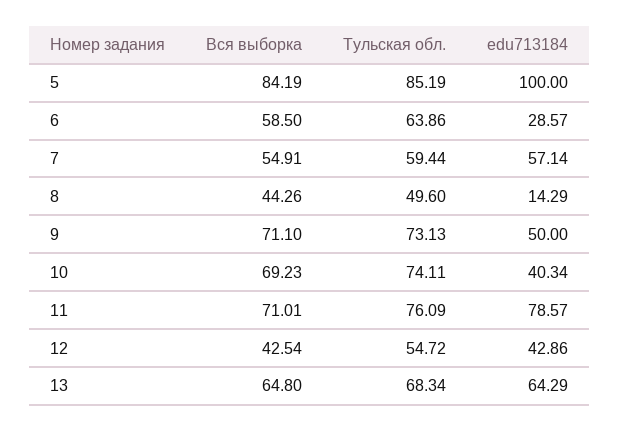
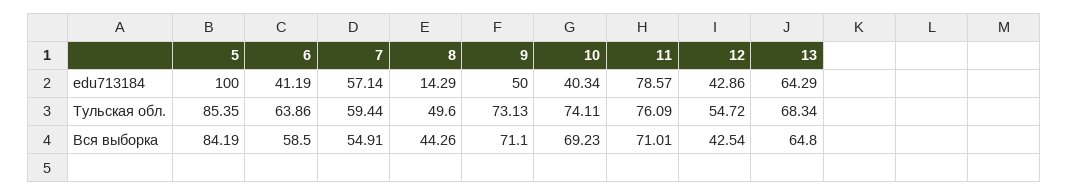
Тульская обл., 5: 85.19 -> 85.35
edu713184, 6: 28.57 -> 41.19

